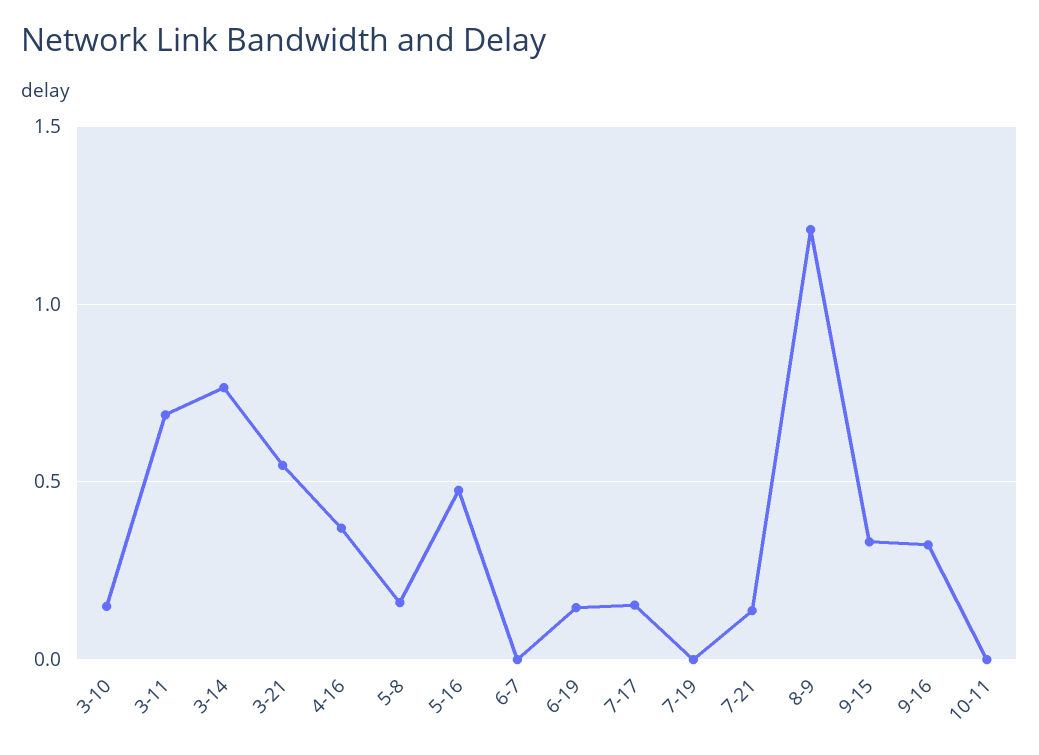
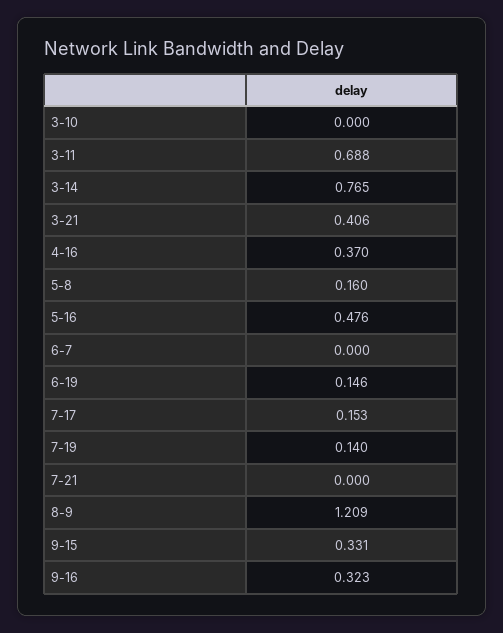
3-10: 0.15 -> 0
3-21: 0.55 -> 0.406
7-19: 0 -> 0.14
7-21: 0.15 -> 0
10-11: 0 -> none

